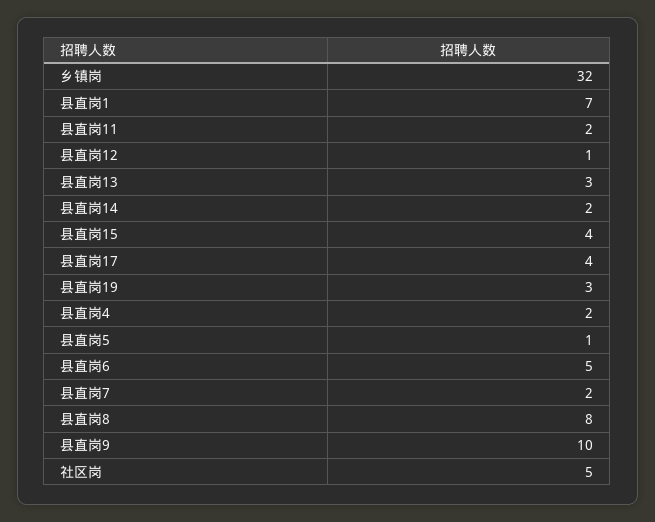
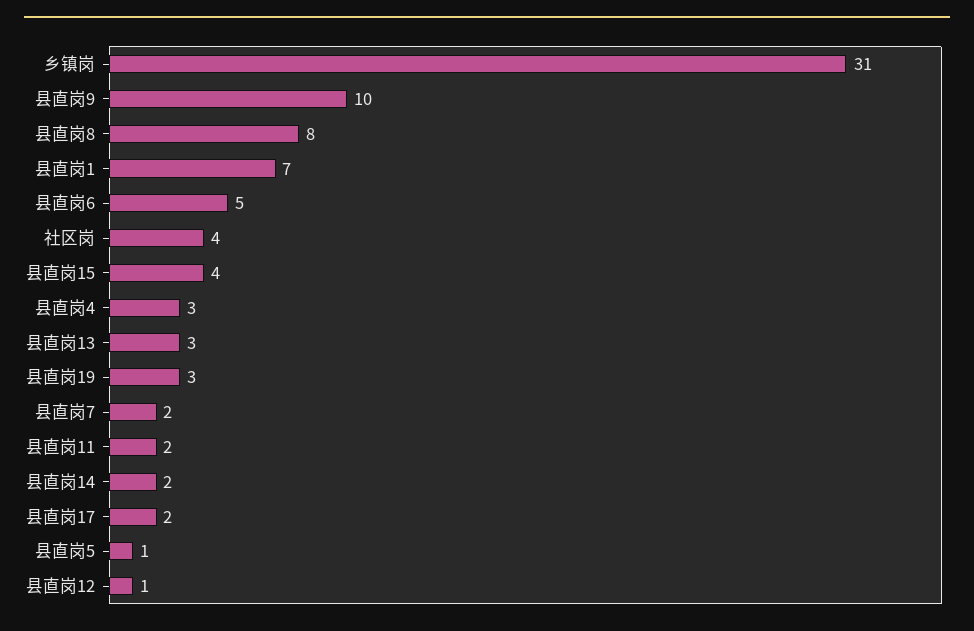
乡镇岗: 32 -> 31
县直岗17: 4 -> 2
县直岗4: 2 -> 3
社区岗: 5 -> 4

